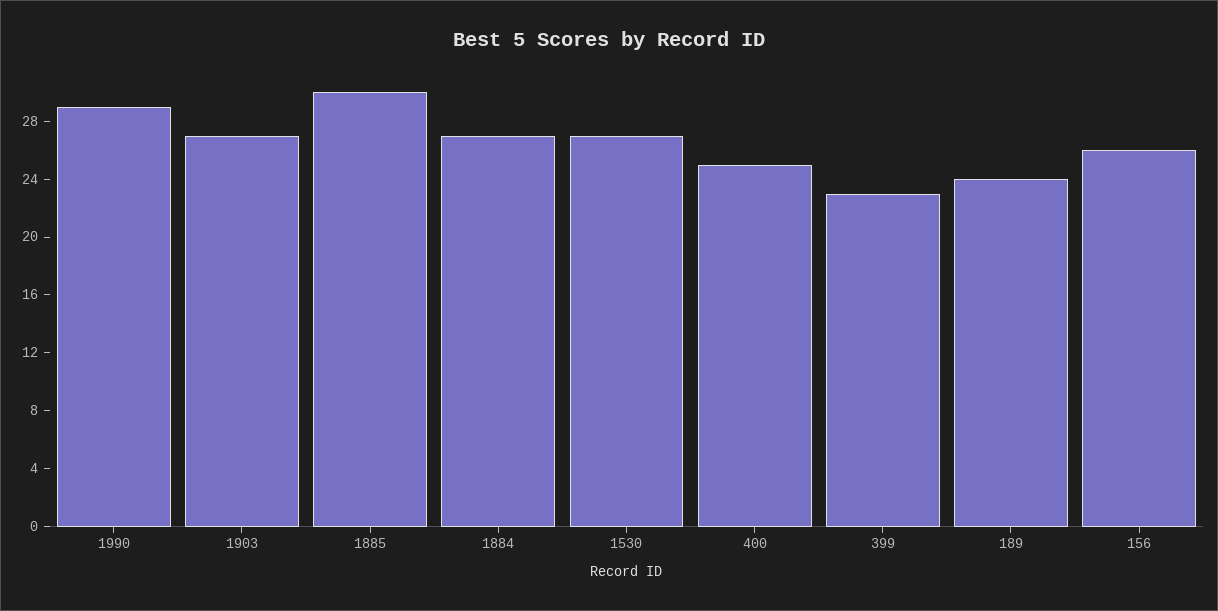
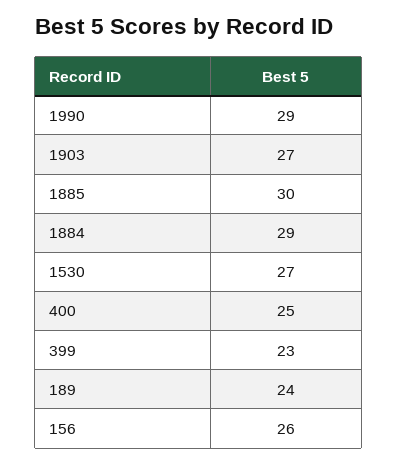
1884: 27 -> 29

